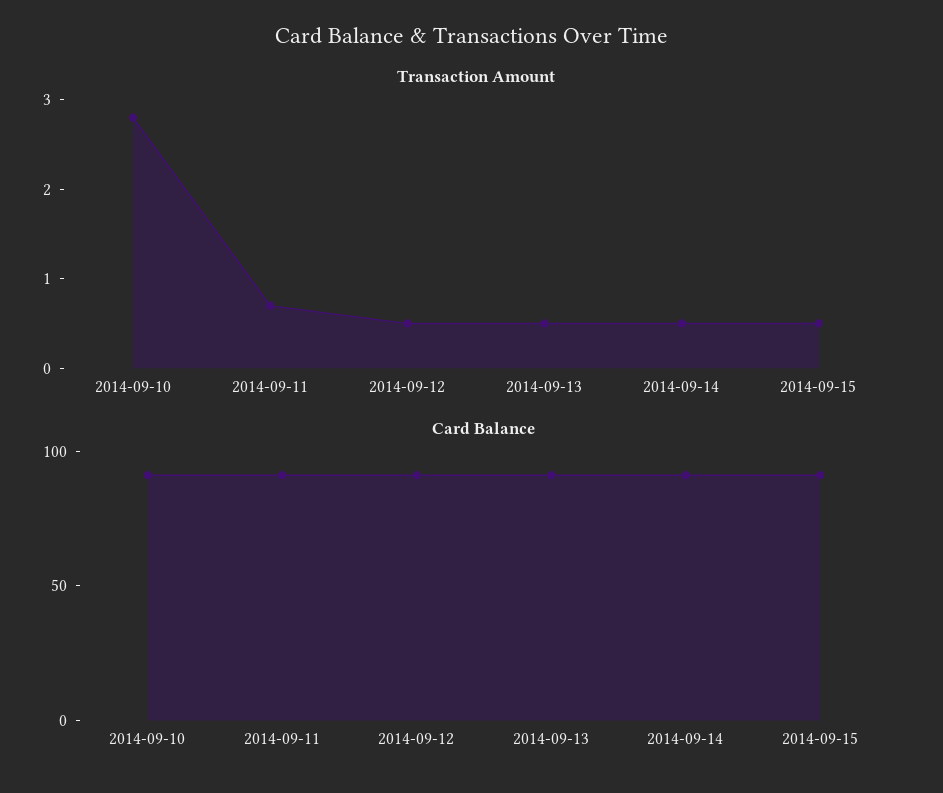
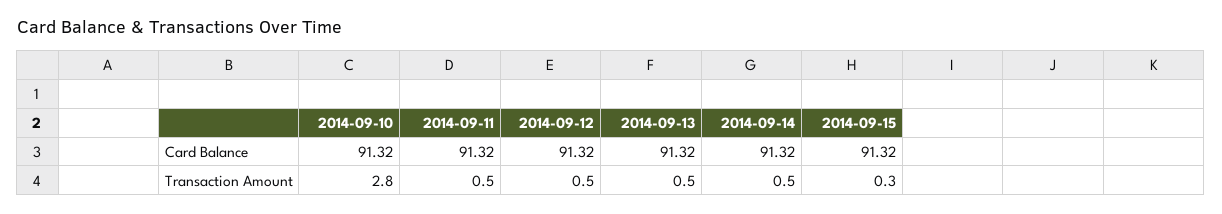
Transaction Amount, 2014-09-11: 0.7 -> 0.5
Transaction Amount, 2014-09-15: 0.5 -> 0.3

